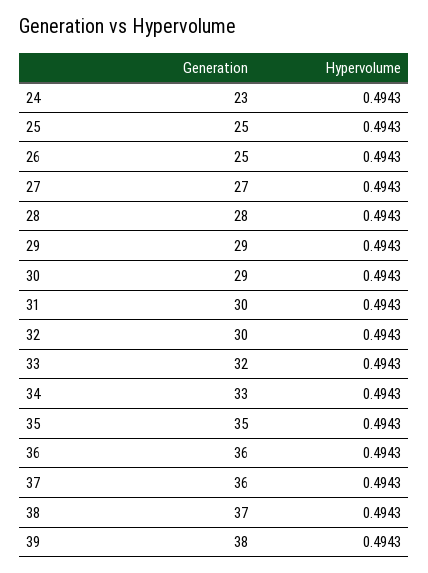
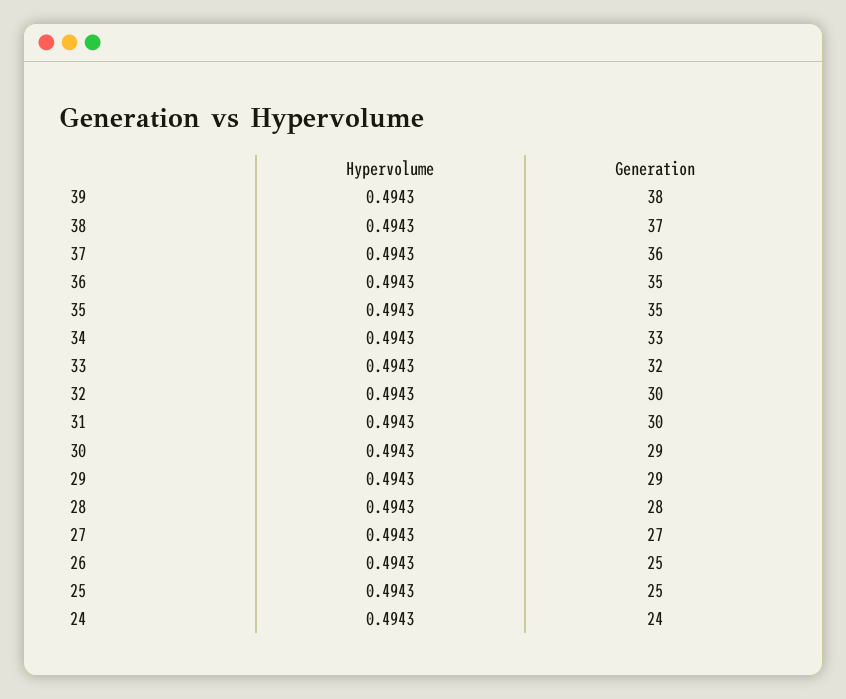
Generation, 24: 23 -> 24
Generation, 36: 36 -> 35

